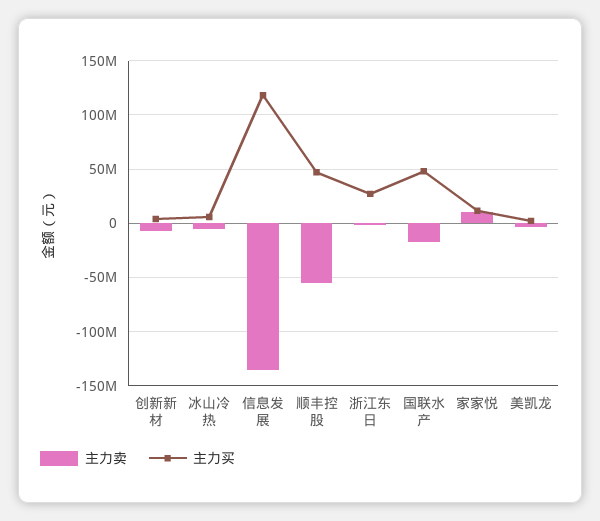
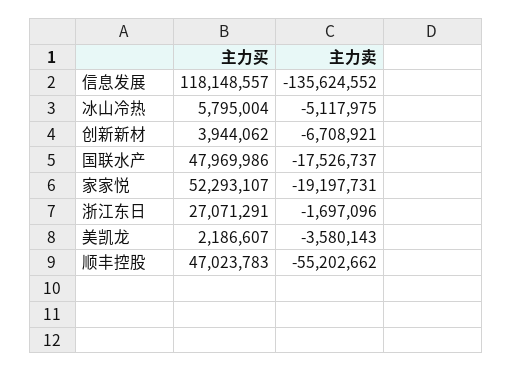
主力卖, 家家悦: 10000000 -> -19197731
主力买, 家家悦: 10000000 -> 52293107

